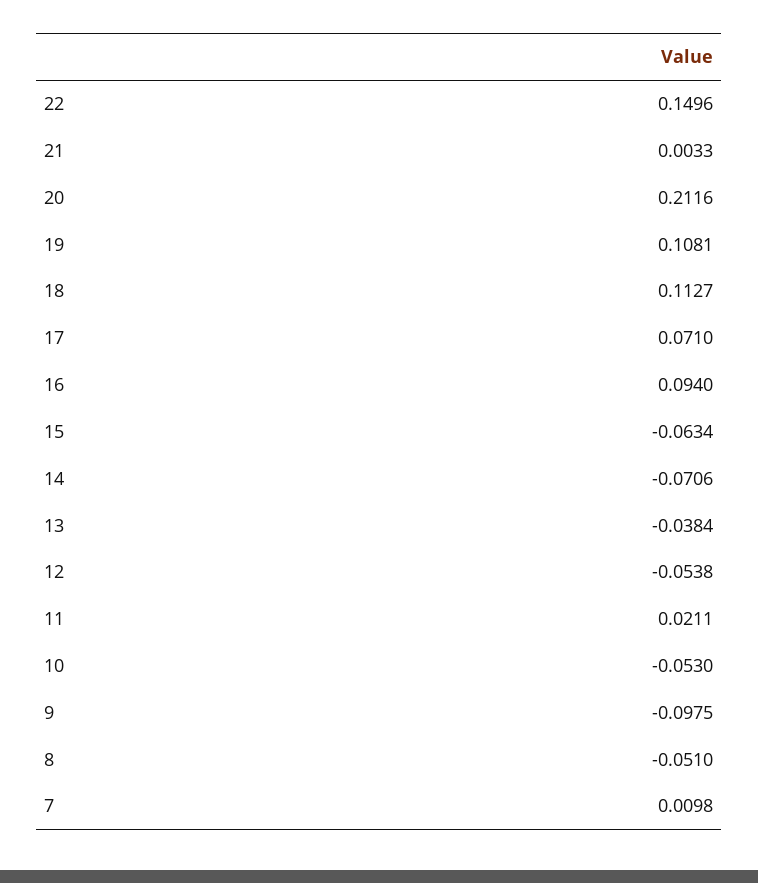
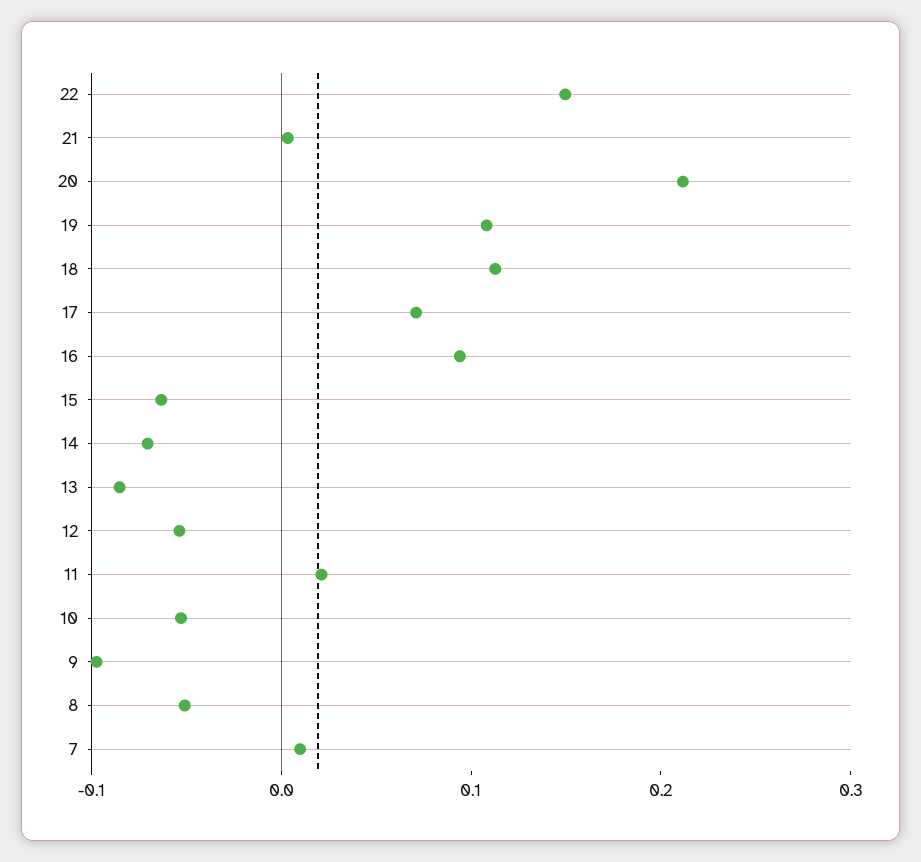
13: -0.0384 -> -0.08

